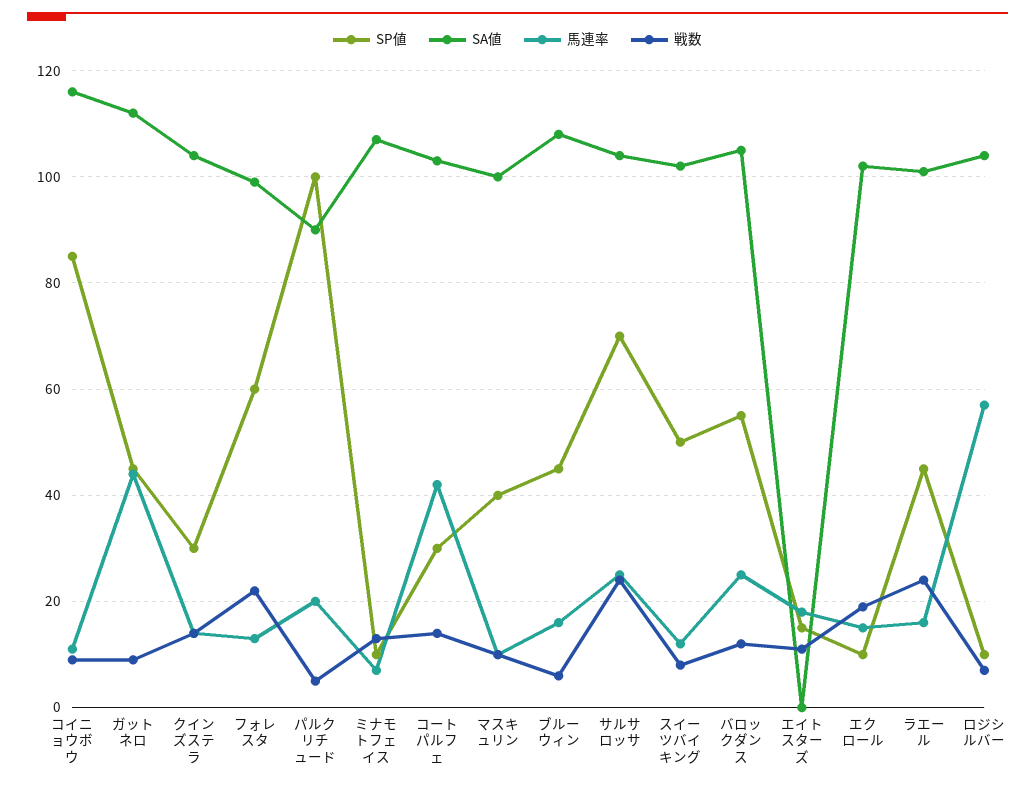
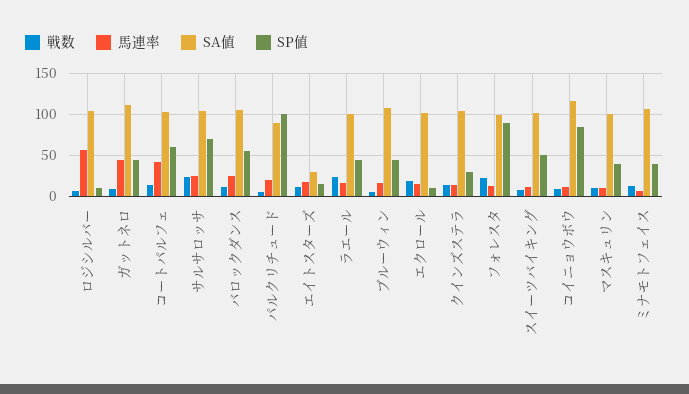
SP値, フォレスタ: 60 -> 90
SP値, ミナモトフェイス: 10 -> 40
SP値, コートパルフェ: 30 -> 60
SA値, エイトスターズ: 0 -> 30

